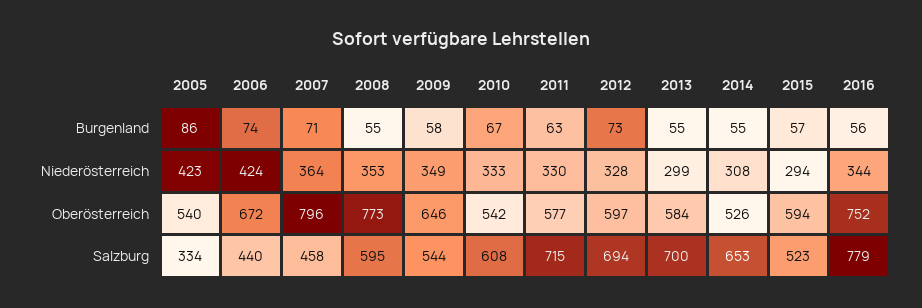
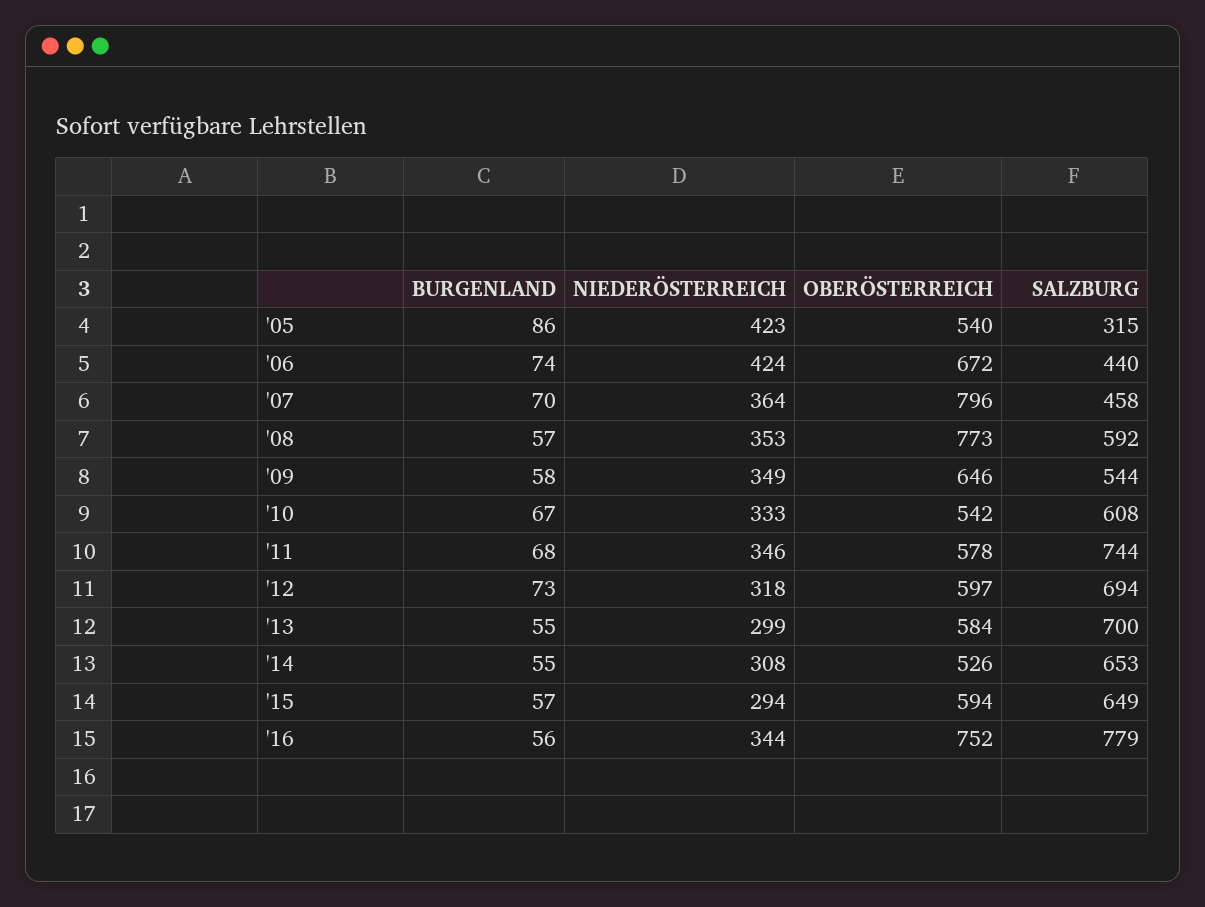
2007, Burgenland: 71 -> 70
2008, Burgenland: 55 -> 57
2011, Burgenland: 63 -> 68
2011, Niederösterreich: 330 -> 346
2012, Niederösterreich: 328 -> 318
2011, Oberösterreich: 577 -> 578
2005, Salzburg: 334 -> 315
2008, Salzburg: 595 -> 592
2011, Salzburg: 715 -> 744
2015, Salzburg: 523 -> 649

